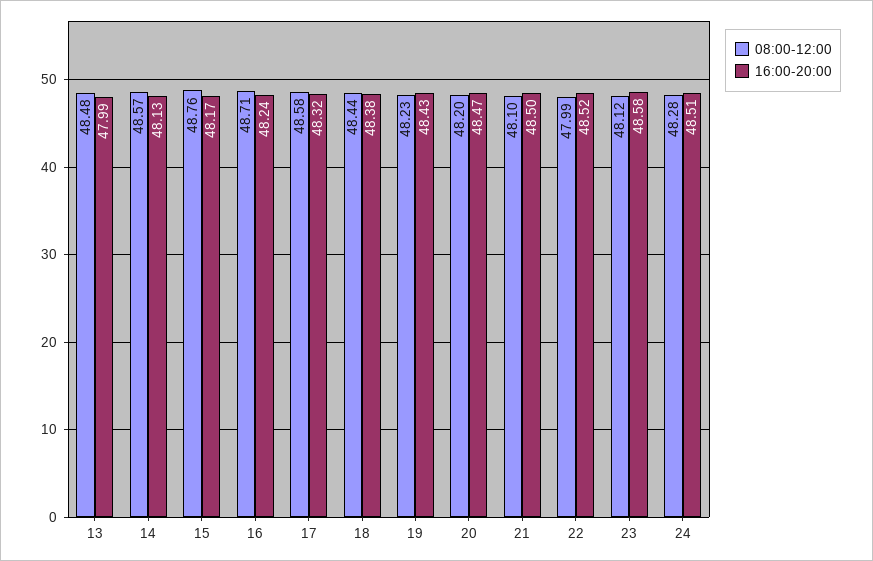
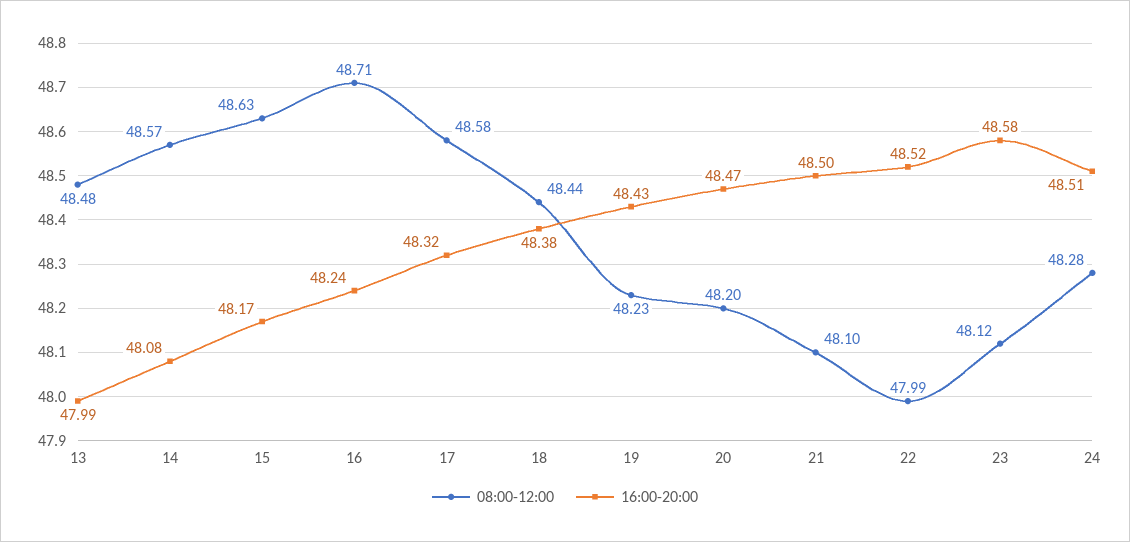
16:00-20:00, 14: 48.13 -> 48.08
08:00-12:00, 15: 48.76 -> 48.63

